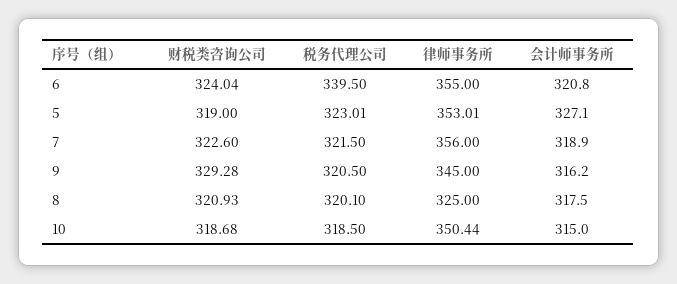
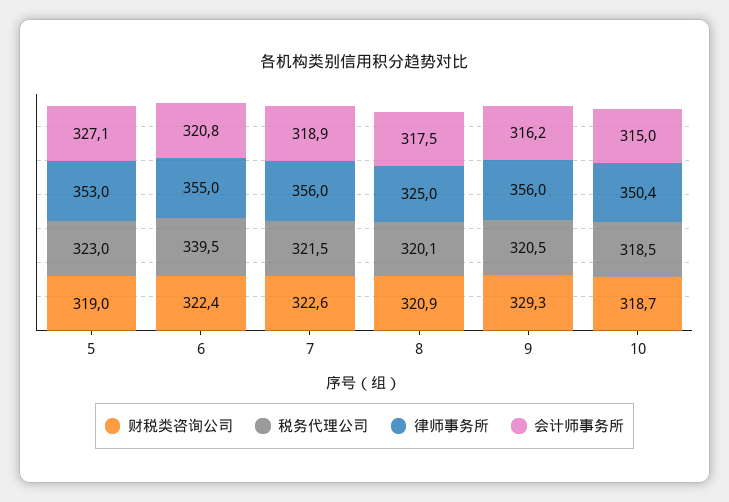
财税类咨询公司, 6: 324.04 -> 322.4
律师事务所, 9: 345 -> 356

